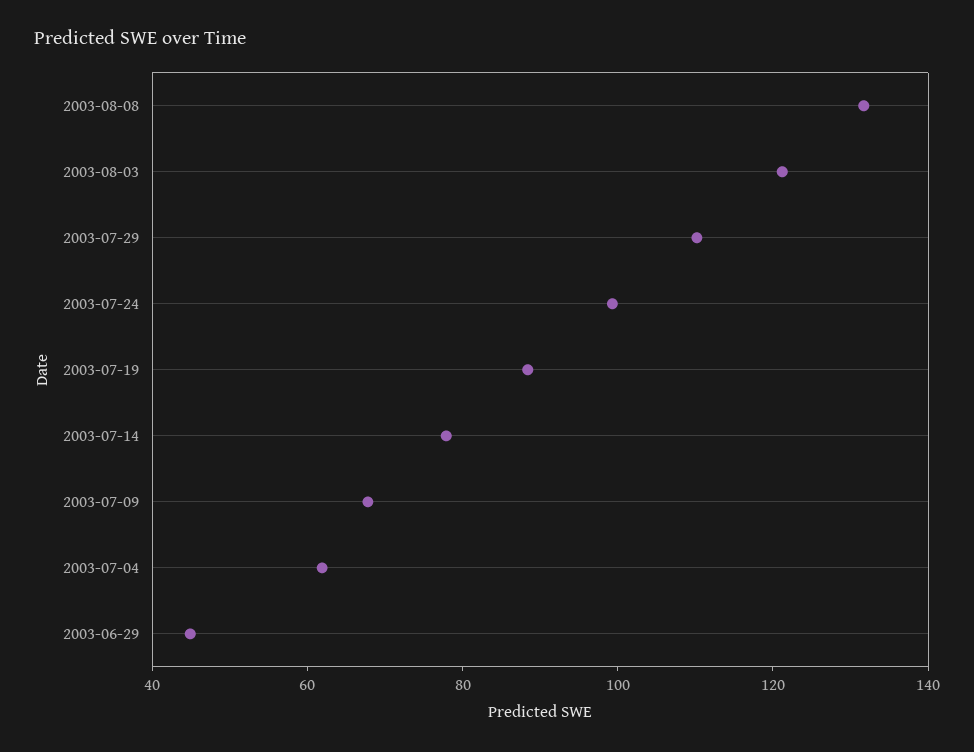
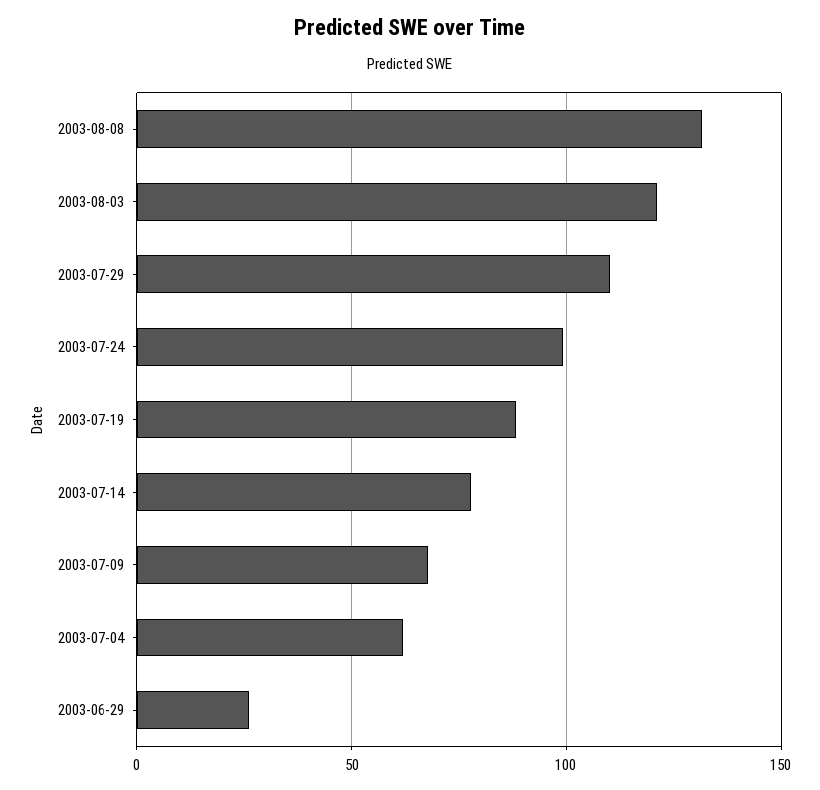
2003-06-29: 45 -> 25

